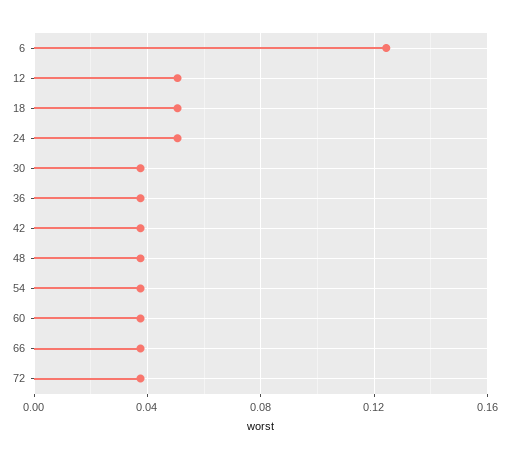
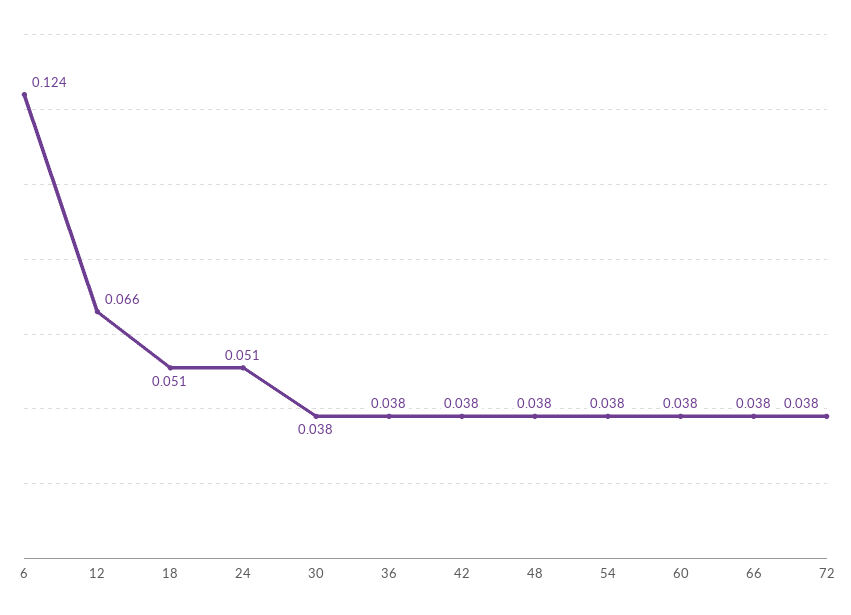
12: 0.05 -> 0.066

